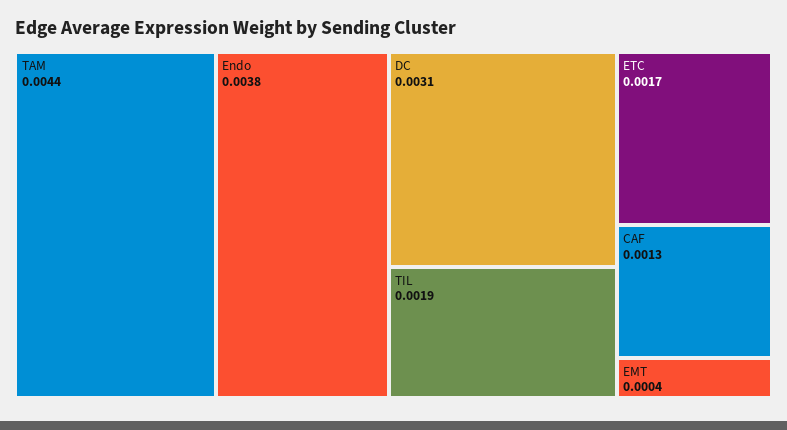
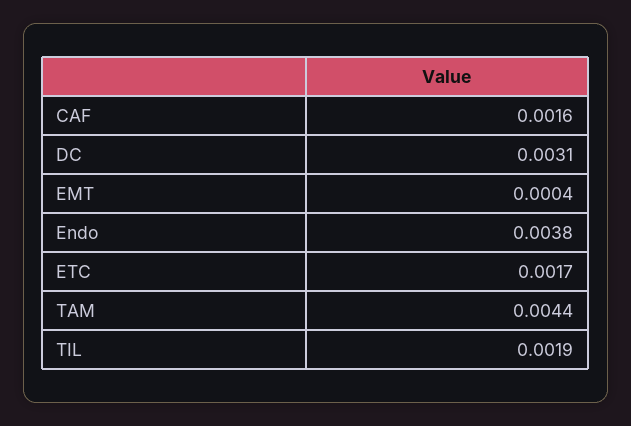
CAF: 0.0013 -> 0.0016

